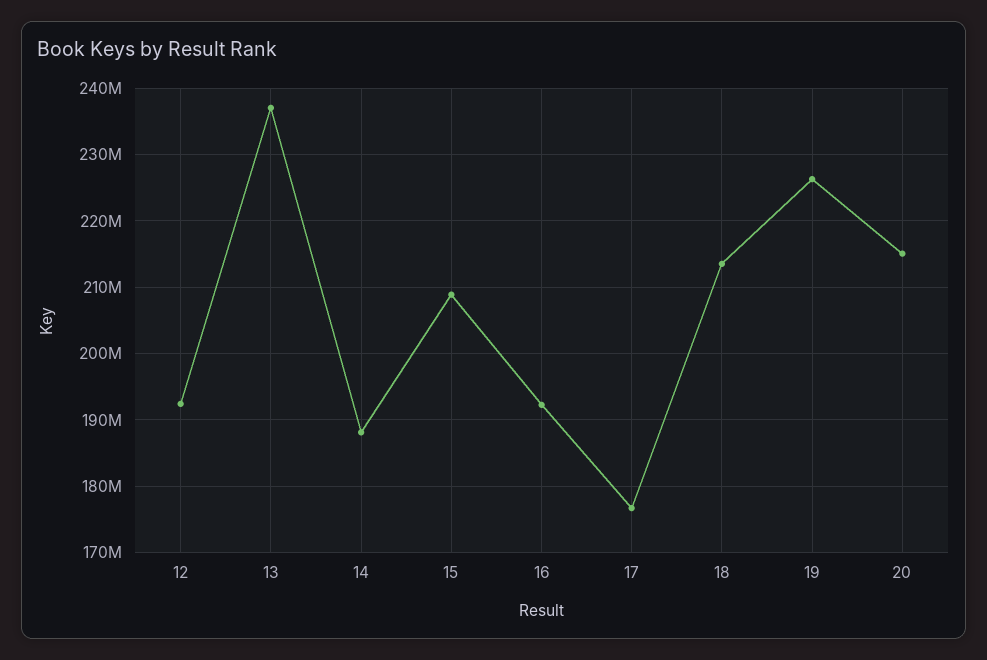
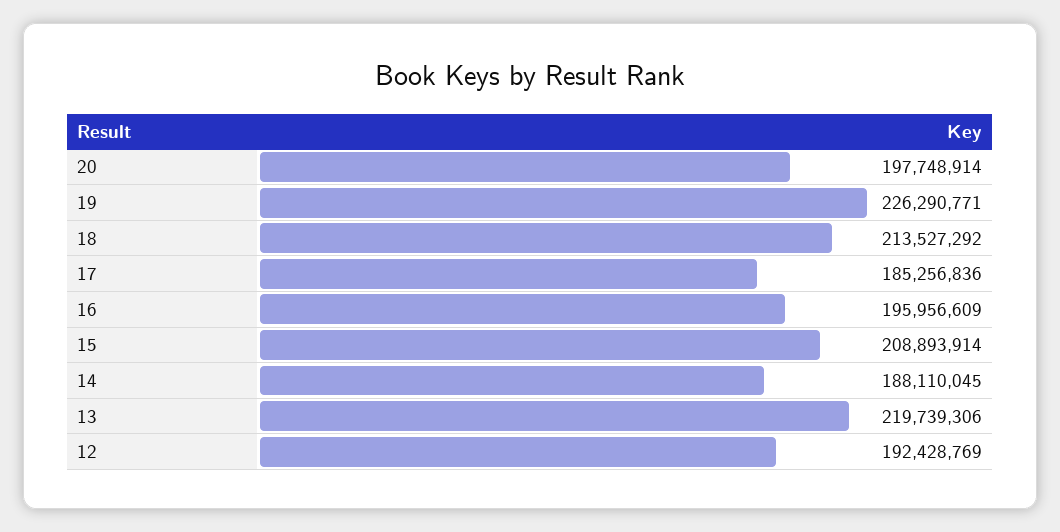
13: 237000000 -> 219739306
16: 192000000 -> 195956609
17: 177000000 -> 185256836
20: 215000000 -> 197748914

